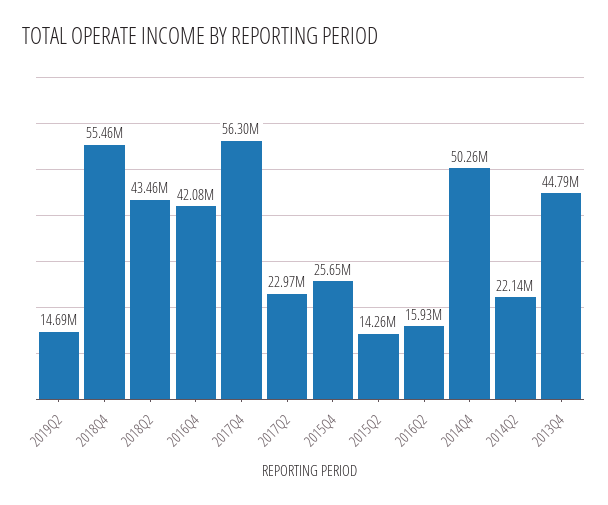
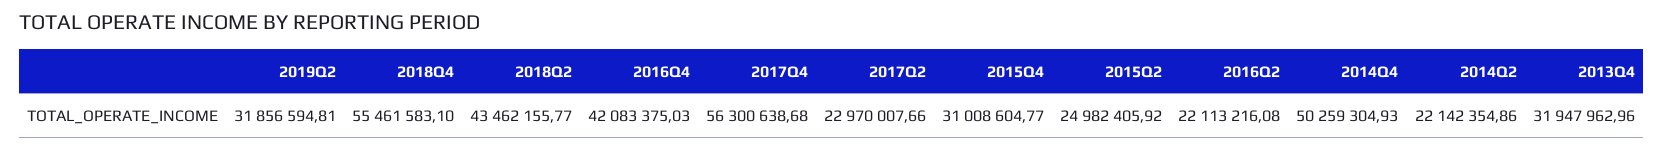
2019Q2: 14690000 -> 31856594.81
2015Q4: 25650000 -> 31008604.77
2015Q2: 14260000 -> 24982405.92
2016Q2: 15930000 -> 22113216.08
2013Q4: 44790000 -> 31947962.96

